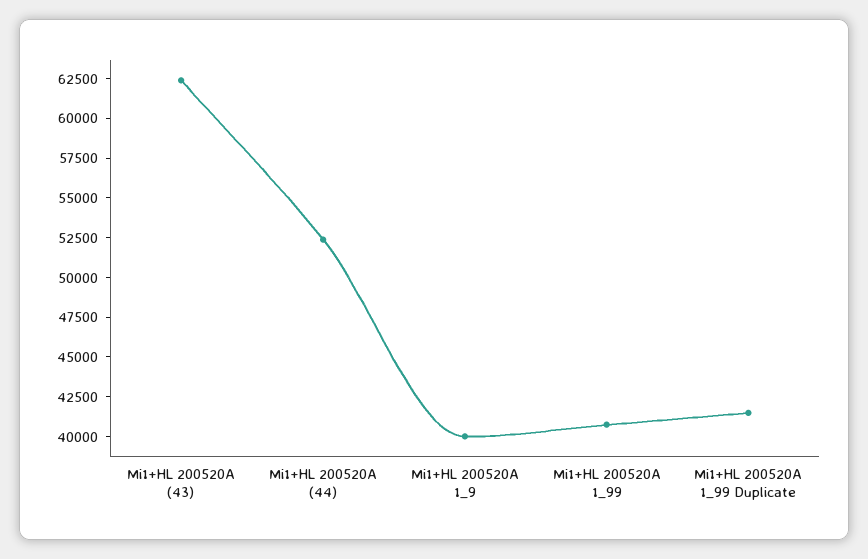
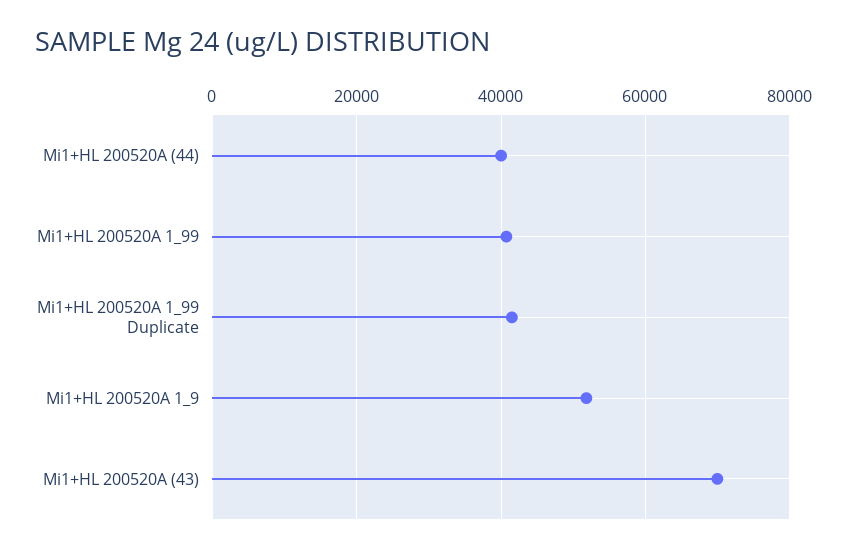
Mi1+HL 200520A (43): 62500 -> 70000
Mi1+HL 200520A (44): 52500 -> 40000
Mi1+HL 200520A 1_9: 40000 -> 52000

